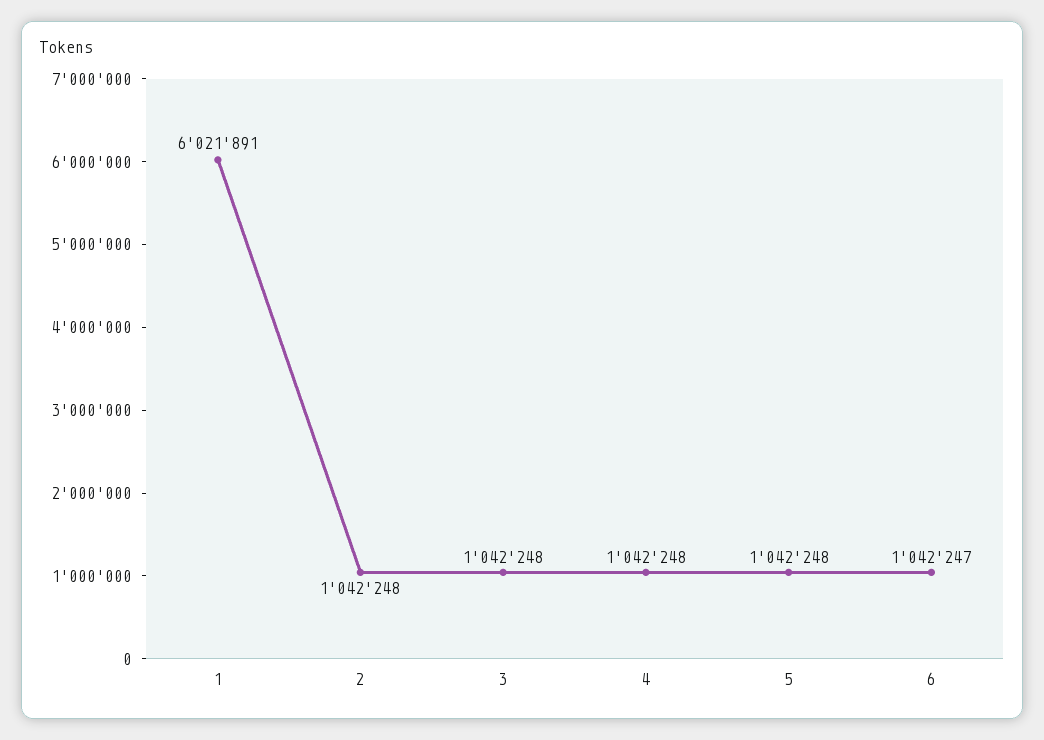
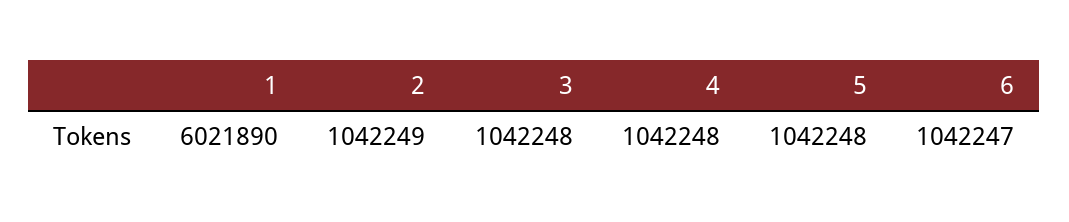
1: 6021891 -> 6021890
2: 1042248 -> 1042249

